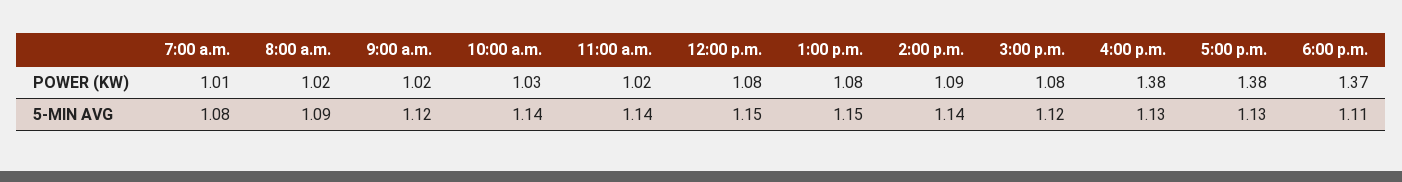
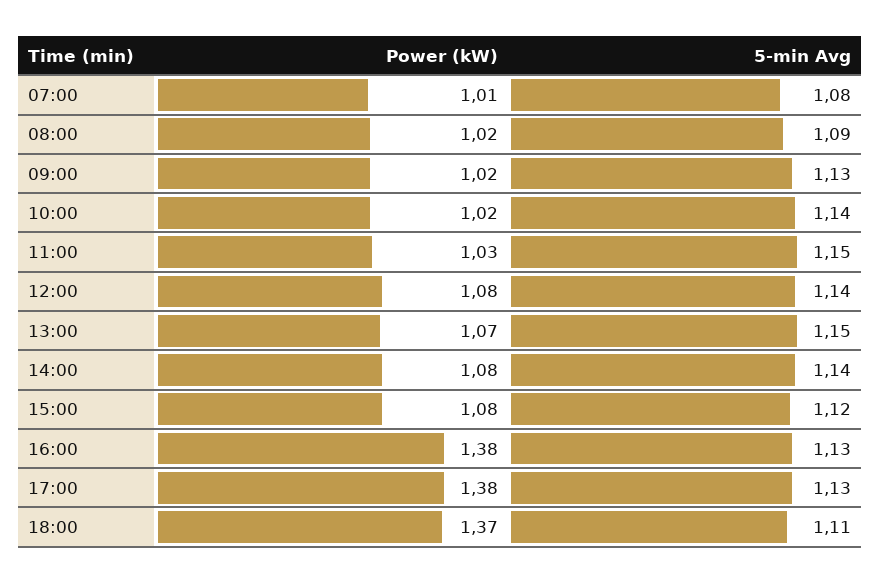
10:00 a.m., POWER (KW): 1.03 -> 1.02
11:00 a.m., POWER (KW): 1.02 -> 1.03
1:00 p.m., POWER (KW): 1.08 -> 1.07
2:00 p.m., POWER (KW): 1.09 -> 1.08
9:00 a.m., 5-MIN AVG: 1.12 -> 1.13
11:00 a.m., 5-MIN AVG: 1.14 -> 1.15
12:00 p.m., 5-MIN AVG: 1.15 -> 1.14

